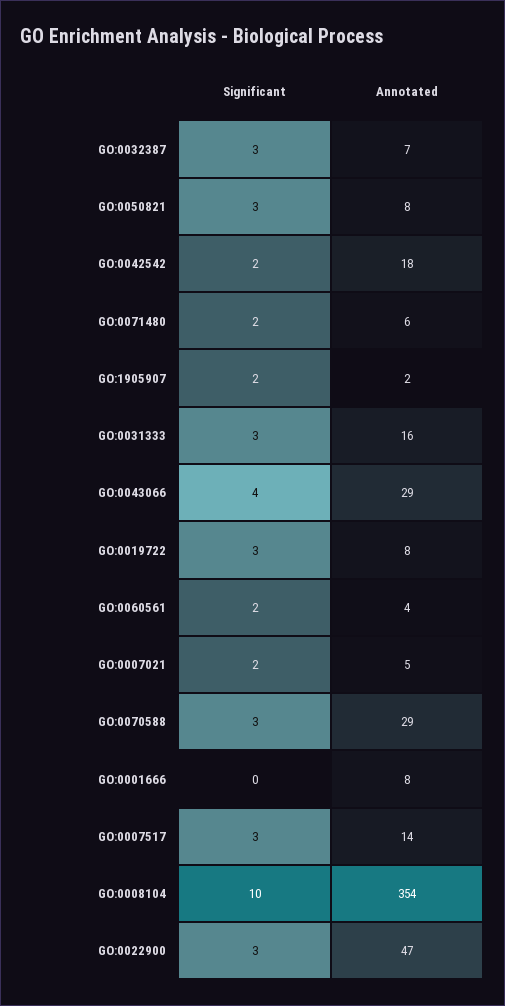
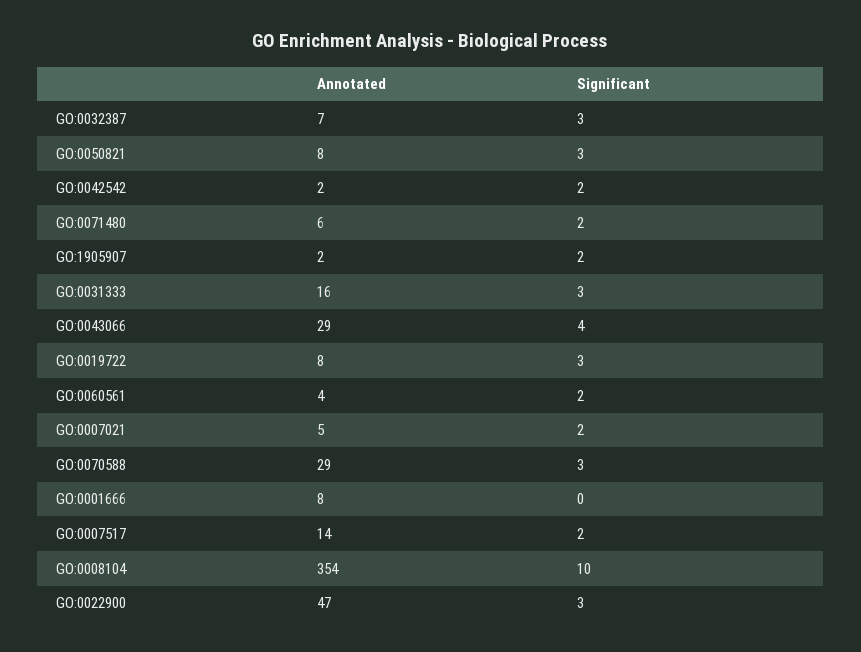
Annotated, GO:0042542: 18 -> 2
Significant, GO:0007517: 3 -> 2

